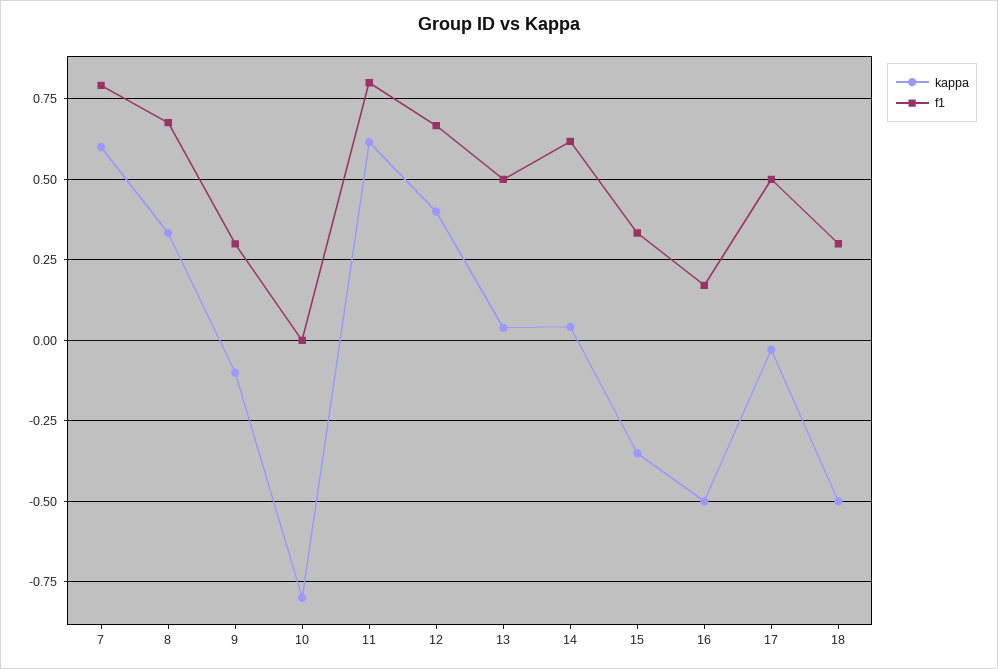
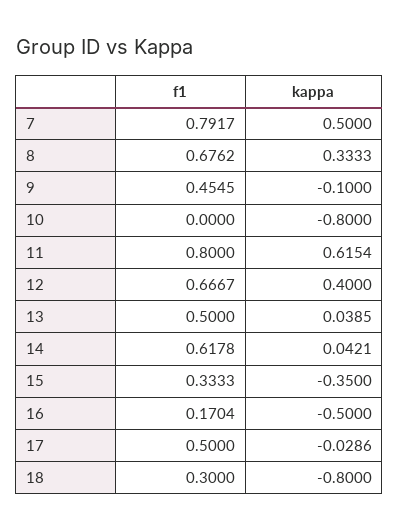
kappa, 7: 0.6 -> 0.5
f1, 9: 0.3 -> 0.4545
kappa, 18: -0.5 -> -0.8

